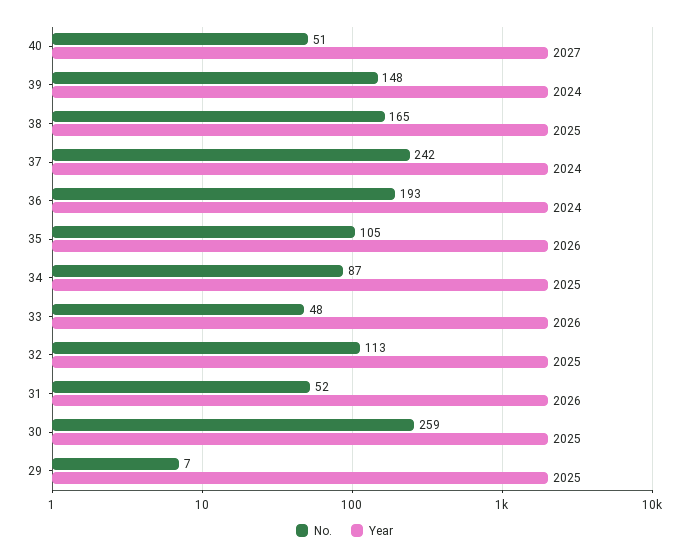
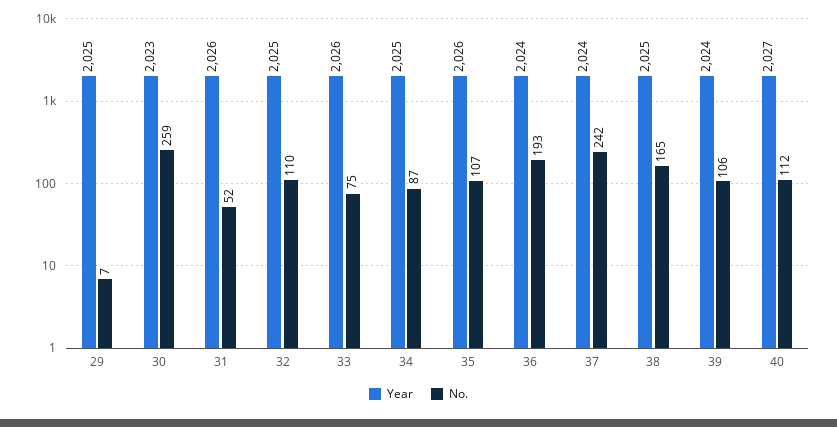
No., 40: 51 -> 112
No., 39: 148 -> 106
No., 35: 105 -> 107
No., 33: 48 -> 75
No., 32: 113 -> 110
Year, 30: 2025 -> 2023

